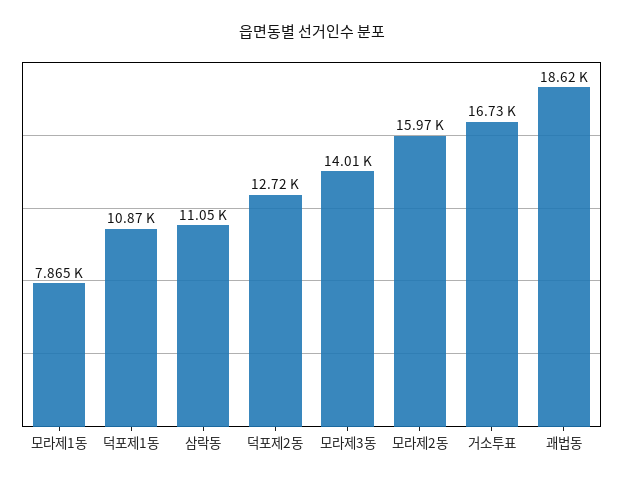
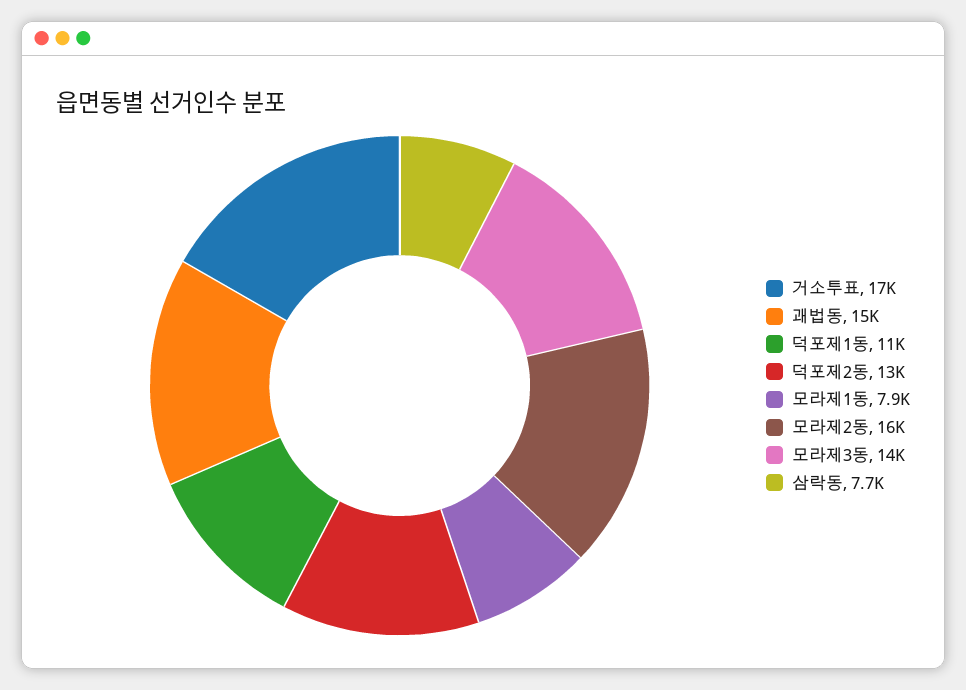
삼락동: 11050 -> 7700
괘법동: 18620 -> 15000

